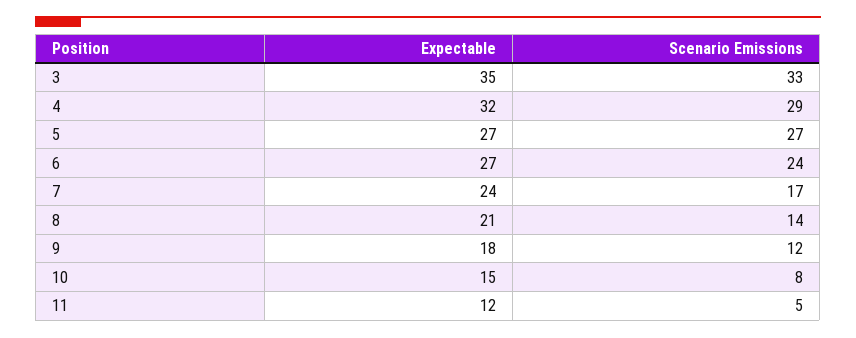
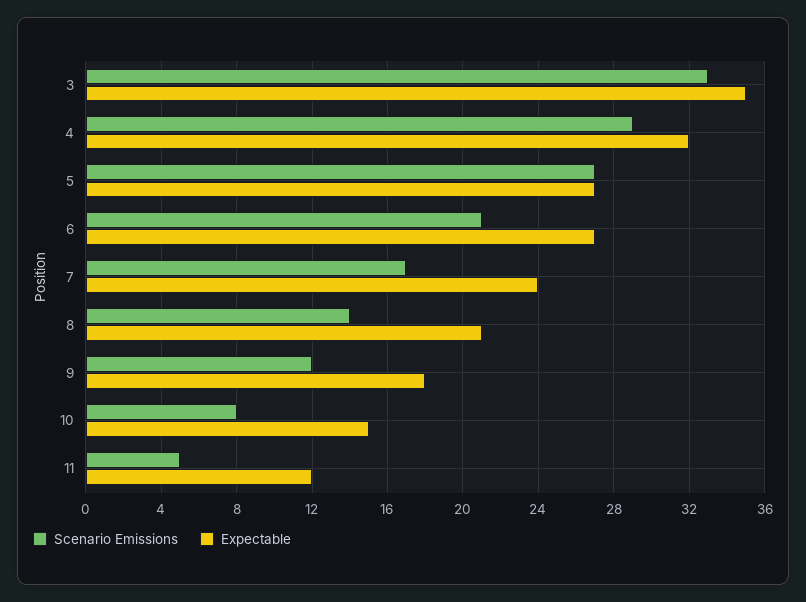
Scenario Emissions, 6: 24 -> 21

